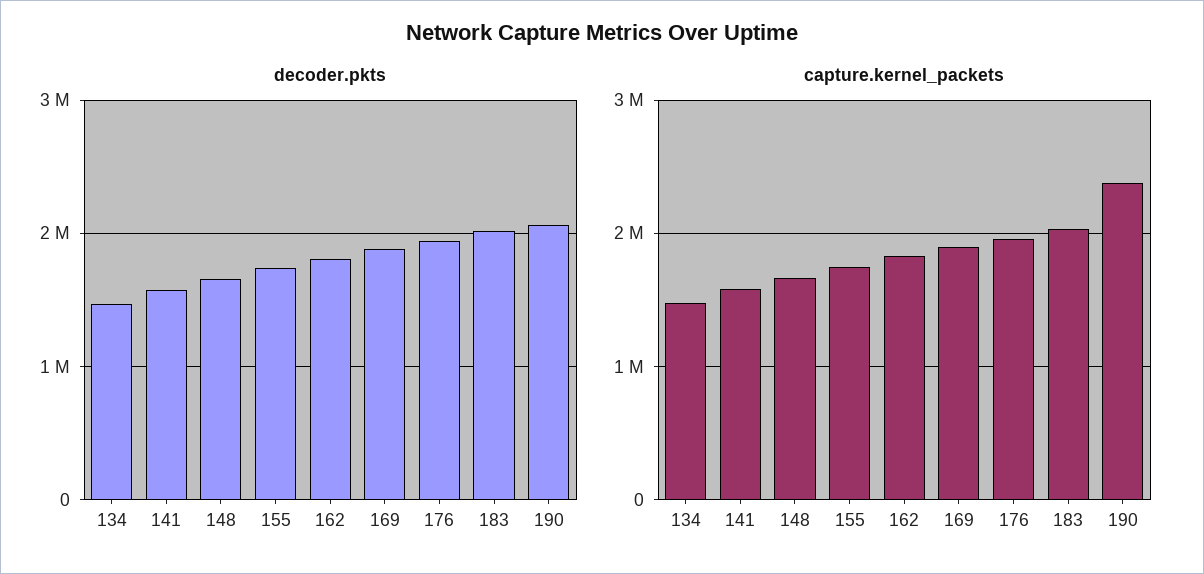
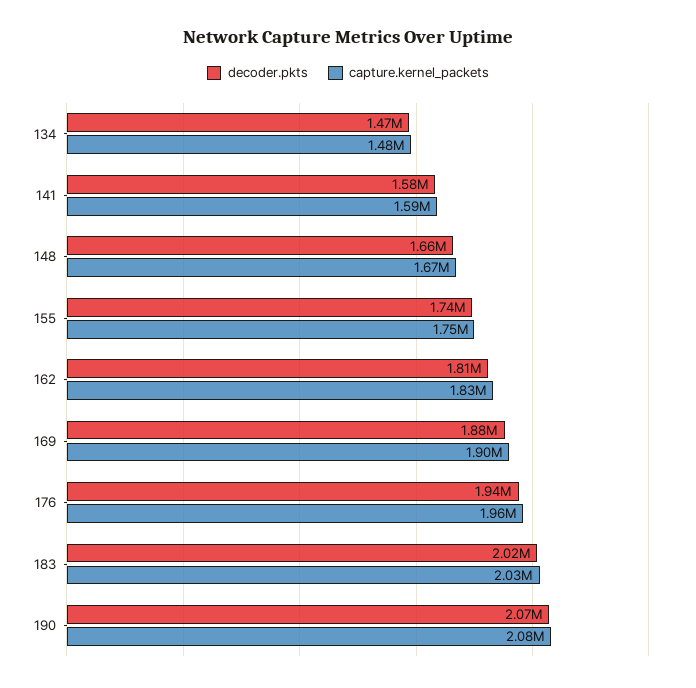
capture.kernel_packets, 190: 2400000 -> 2080000

